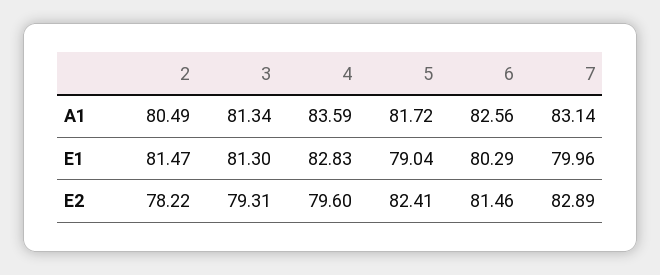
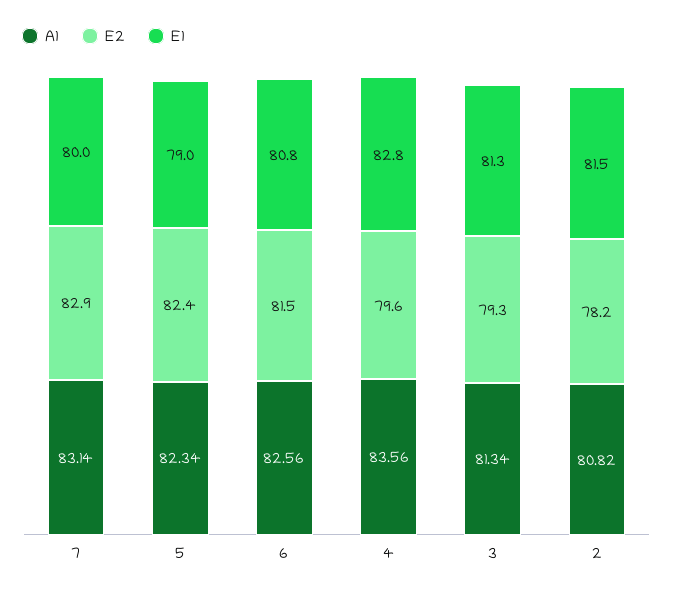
A1, 2: 80.49 -> 80.82
A1, 4: 83.59 -> 83.56
A1, 5: 81.72 -> 82.34
E1, 6: 80.29 -> 80.8

